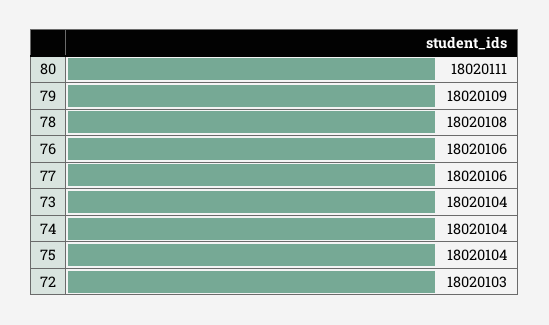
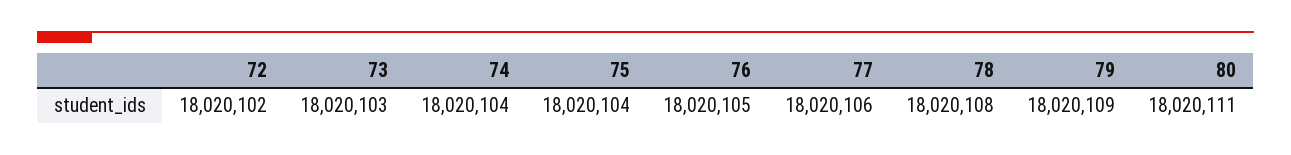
76: 18020106 -> 18020105
73: 18020104 -> 18020103
72: 18020103 -> 18020102

